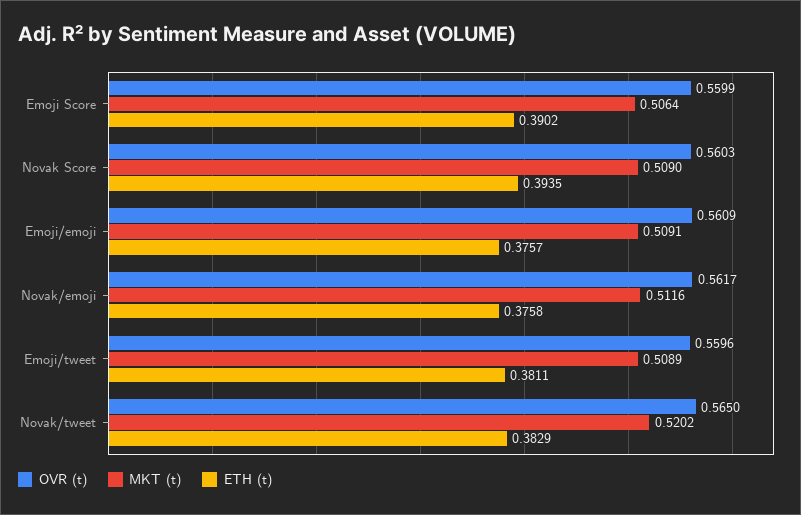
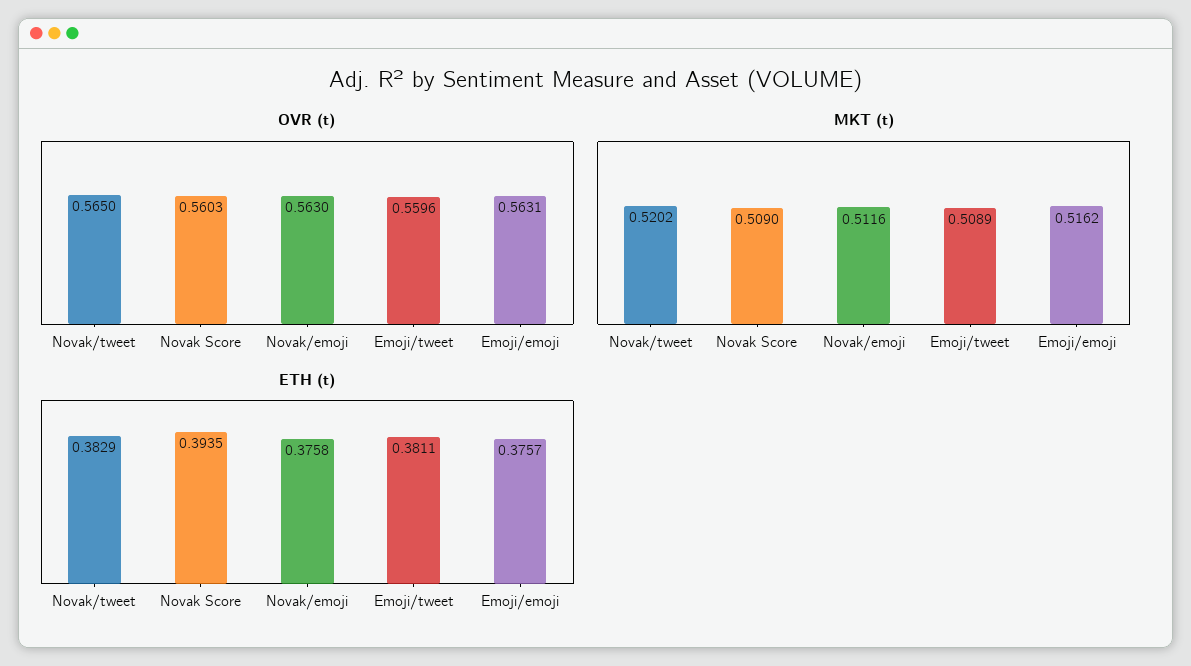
OVR (t), Emoji Score: 0.5599 -> none
MKT (t), Emoji Score: 0.5064 -> none
ETH (t), Emoji Score: 0.3902 -> none
OVR (t), Emoji/emoji: 0.5609 -> 0.5631
MKT (t), Emoji/emoji: 0.5091 -> 0.5162
OVR (t), Novak/emoji: 0.5617 -> 0.563

